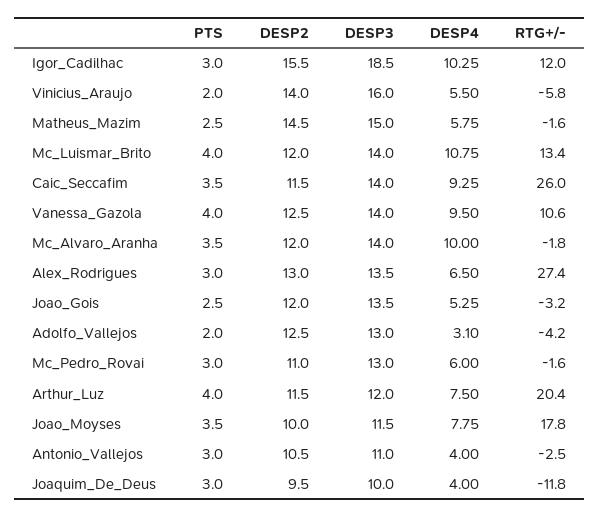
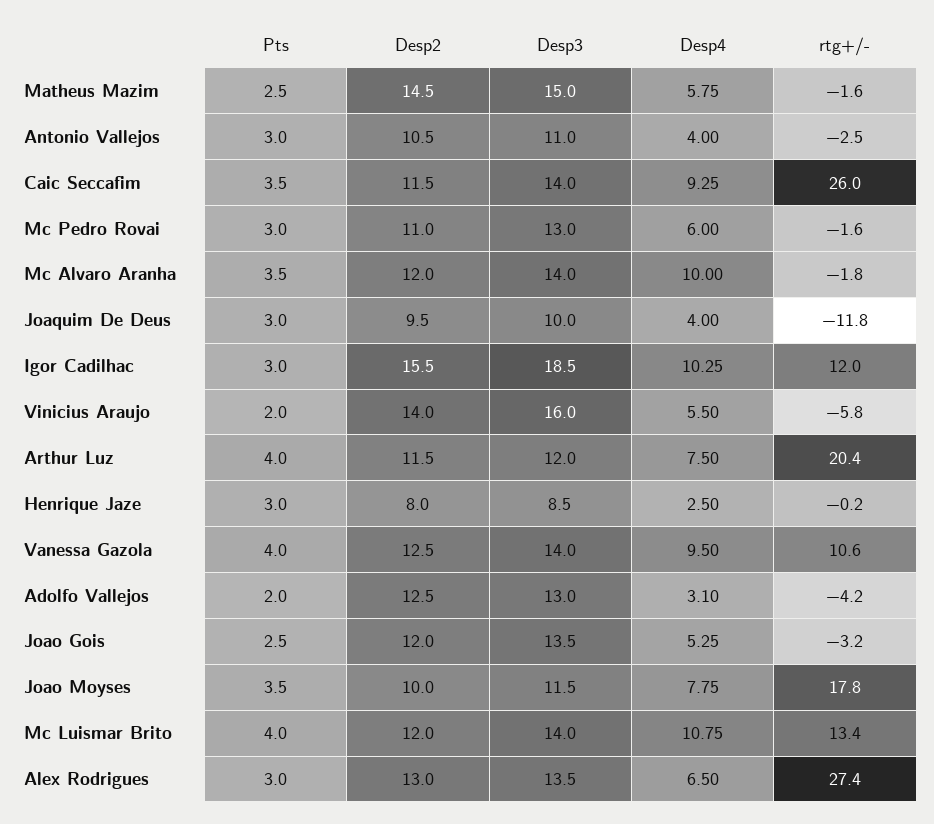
PTS, Henrique Jaze: none -> 3
DESP2, Henrique Jaze: none -> 8
DESP3, Henrique Jaze: none -> 8.5
DESP4, Henrique Jaze: none -> 2.5
RTG+/-, Henrique Jaze: none -> -0.2

